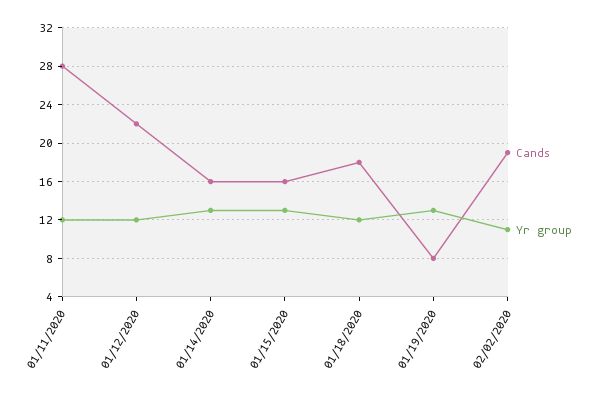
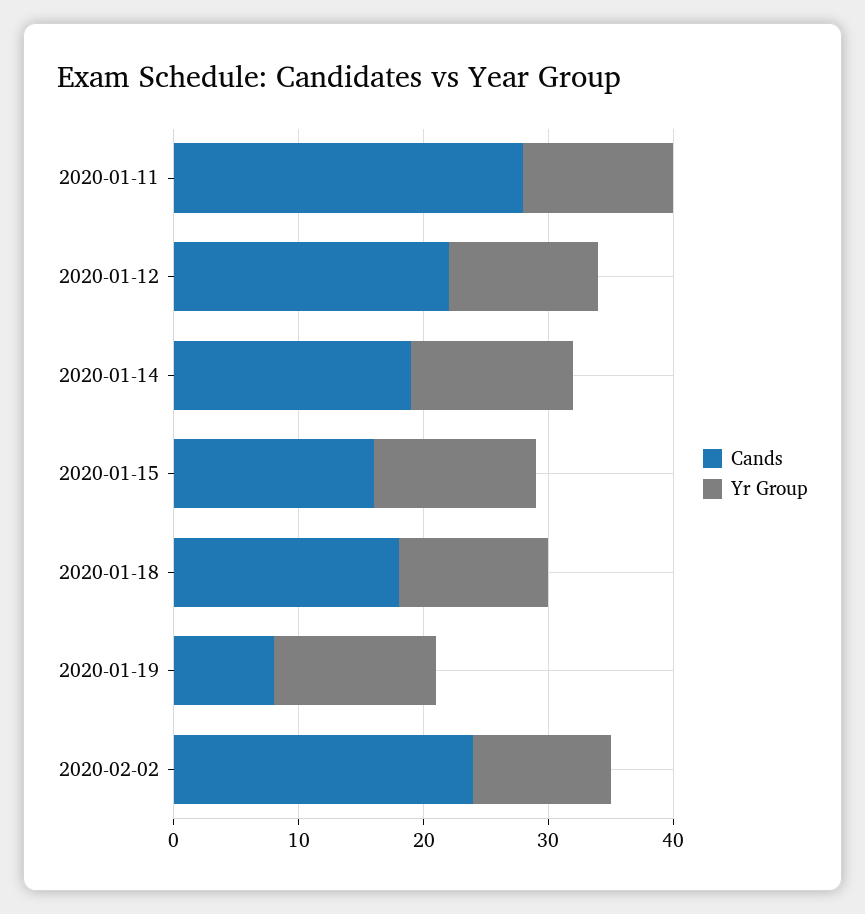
Cands, 01/14/2020: 16 -> 19
Cands, 02/02/2020: 19 -> 24

